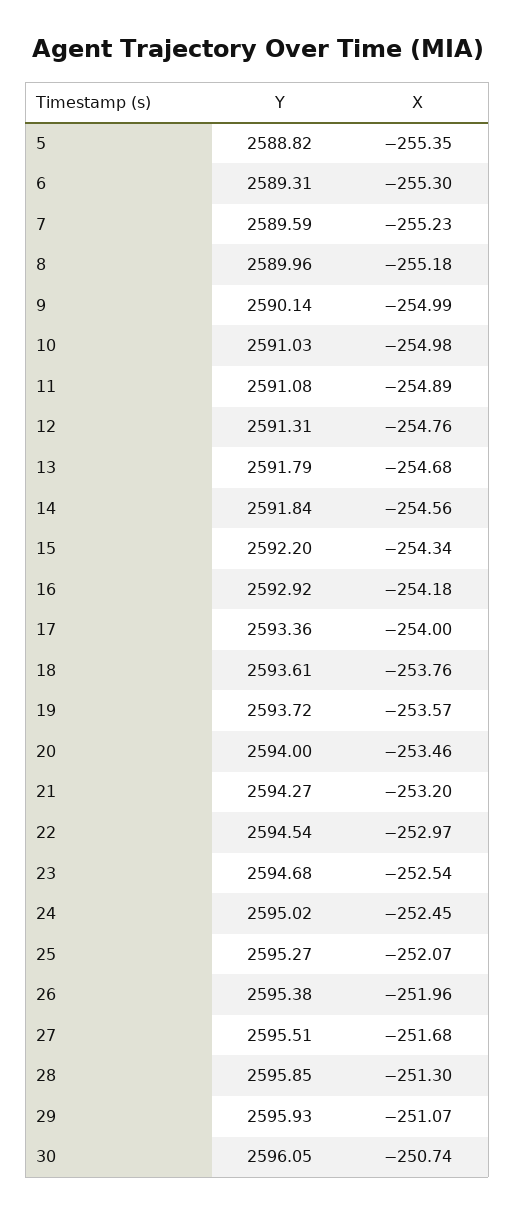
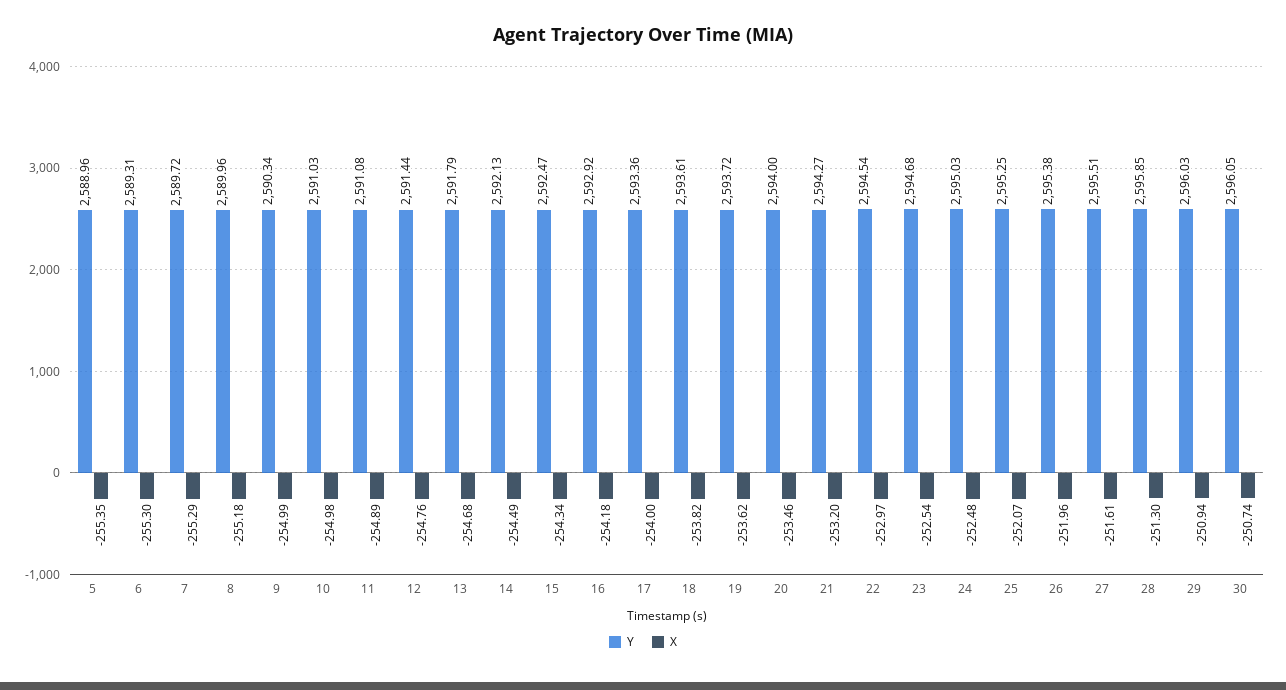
Y, 5: 2588.82 -> 2588.96
Y, 7: 2589.59 -> 2589.72
X, 7: -255.23 -> -255.29
Y, 9: 2590.14 -> 2590.34
Y, 12: 2591.31 -> 2591.44
Y, 14: 2591.84 -> 2592.13
X, 14: -254.56 -> -254.49
Y, 15: 2592.2 -> 2592.47
X, 18: -253.76 -> -253.82
X, 19: -253.57 -> -253.62
Y, 24: 2595.02 -> 2595.03
X, 24: -252.45 -> -252.48
Y, 25: 2595.27 -> 2595.25
X, 27: -251.68 -> -251.61
Y, 29: 2595.93 -> 2596.03
X, 29: -251.07 -> -250.94

